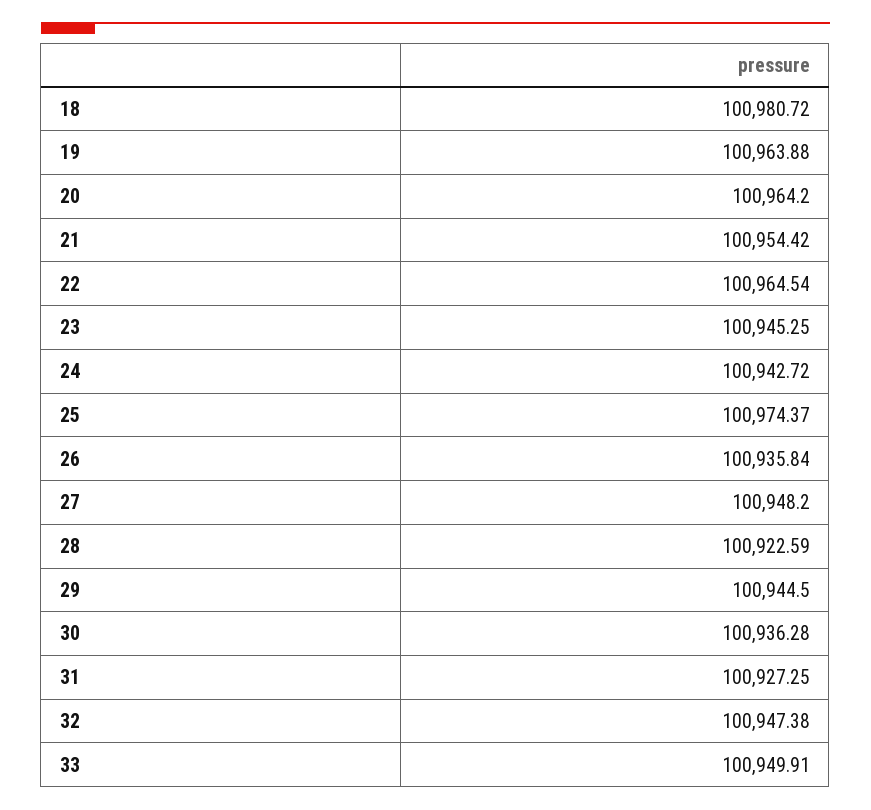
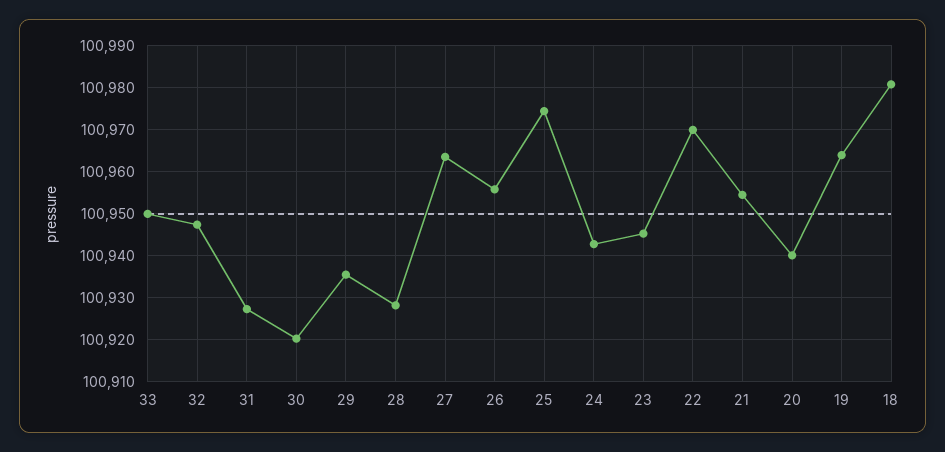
20: 100964.2 -> 100940
22: 100964.54 -> 100970
26: 100935.84 -> 100956
27: 100948.2 -> 100964
28: 100922.59 -> 100928
29: 100944.5 -> 100936
30: 100936.28 -> 100920

